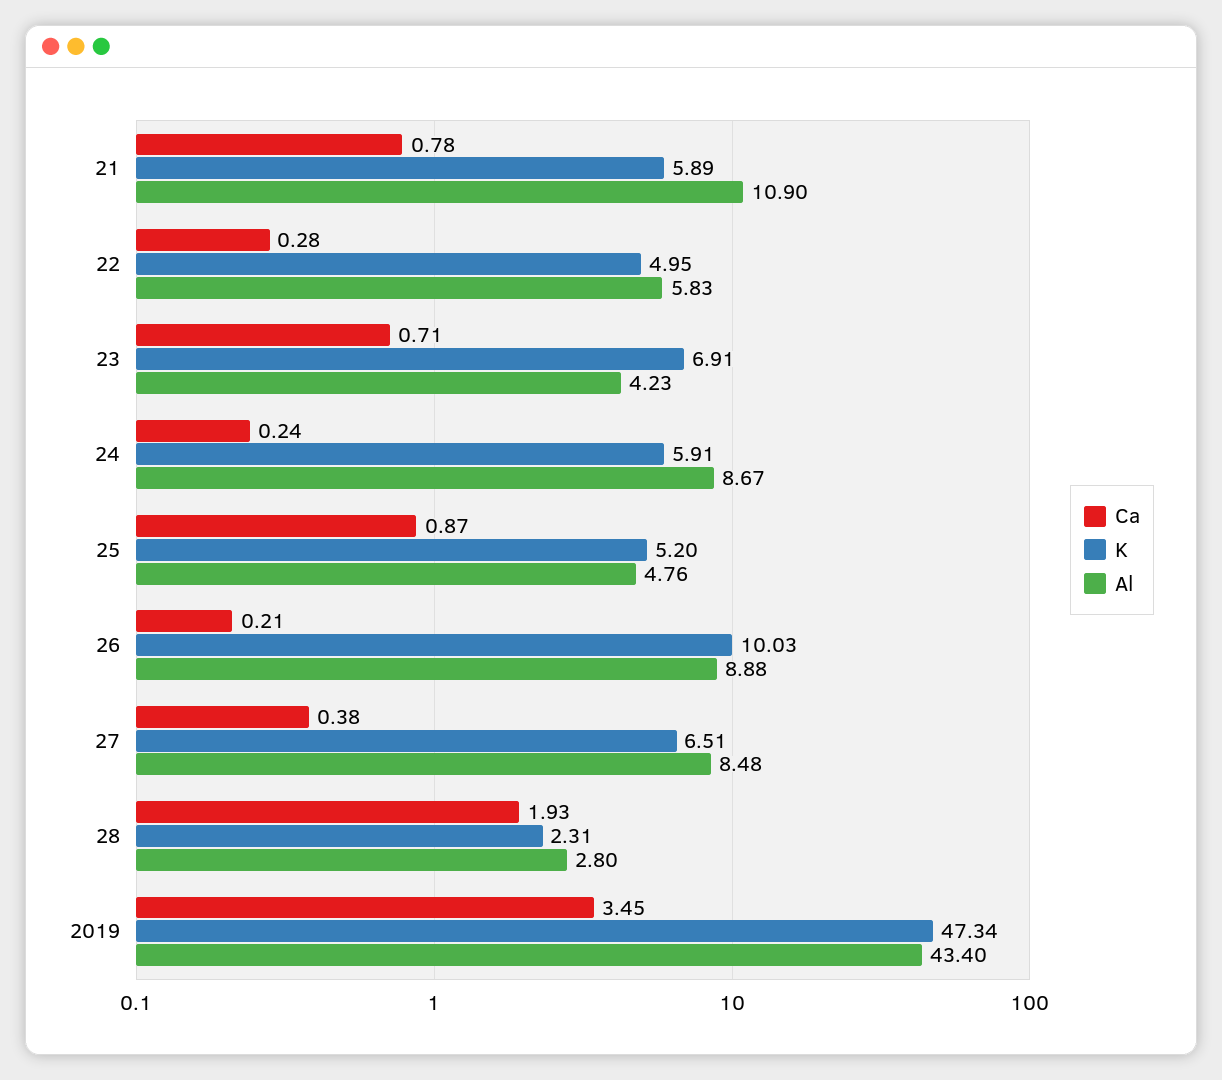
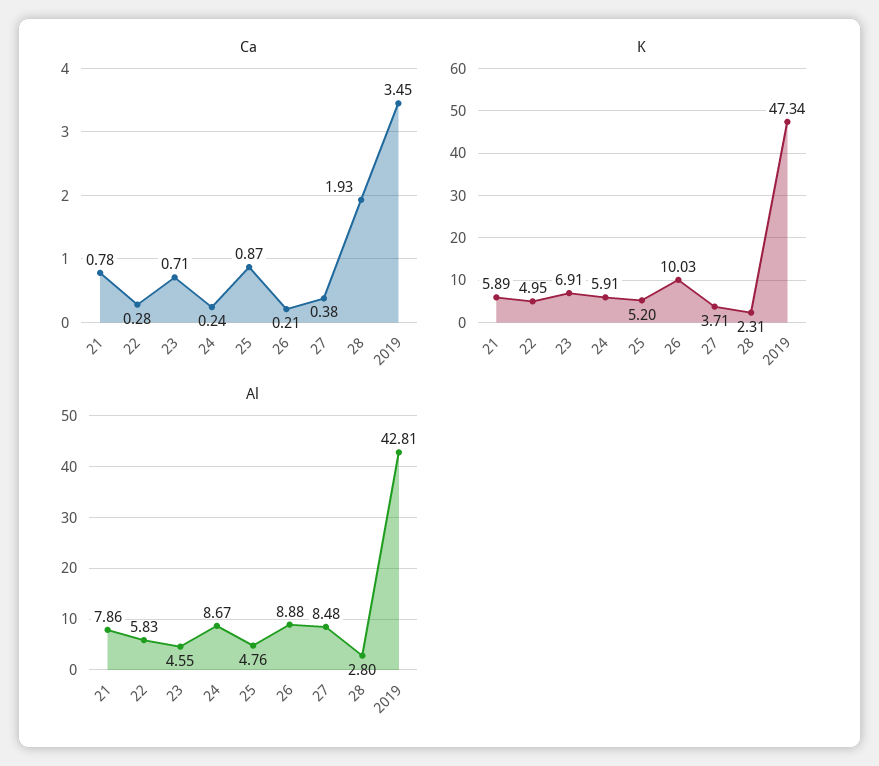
Al, 21: 10.9 -> 7.86
Al, 23: 4.23 -> 4.55
K, 27: 6.51 -> 3.71
Al, 2019: 43.4 -> 42.81

